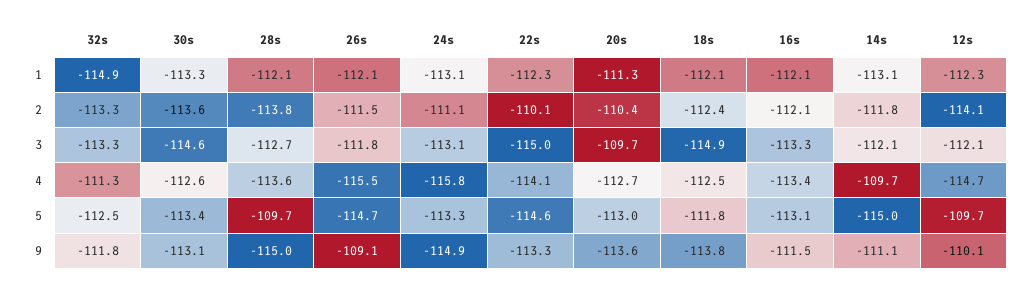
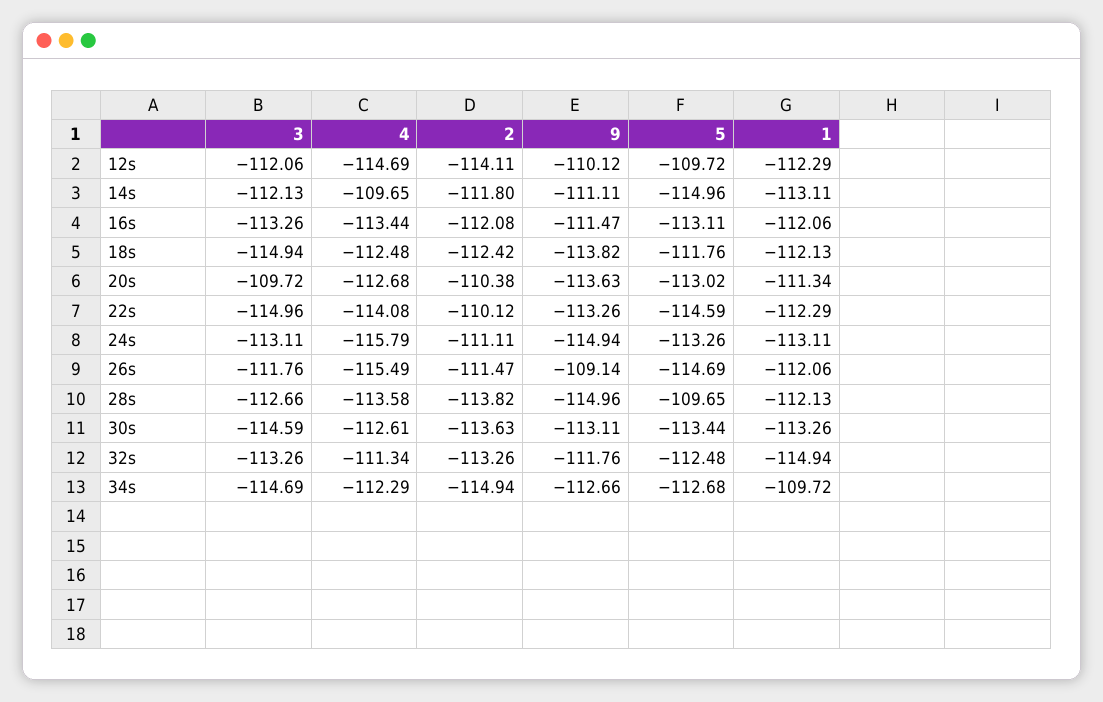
34s, 3: none -> -114.69
34s, 4: none -> -112.29
34s, 2: none -> -114.94
34s, 9: none -> -112.66
34s, 5: none -> -112.68
34s, 1: none -> -109.72

